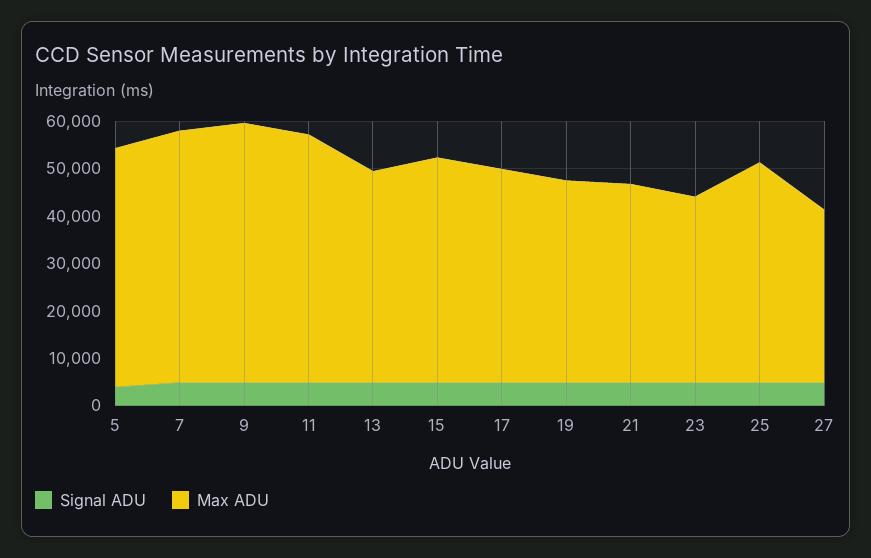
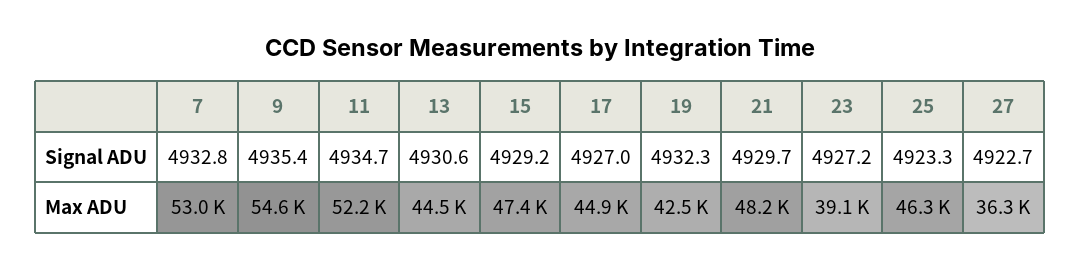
Signal ADU, 5: 4000 -> none
Max ADU, 5: 50000 -> none
Max ADU, 21: 42000 -> 48200

